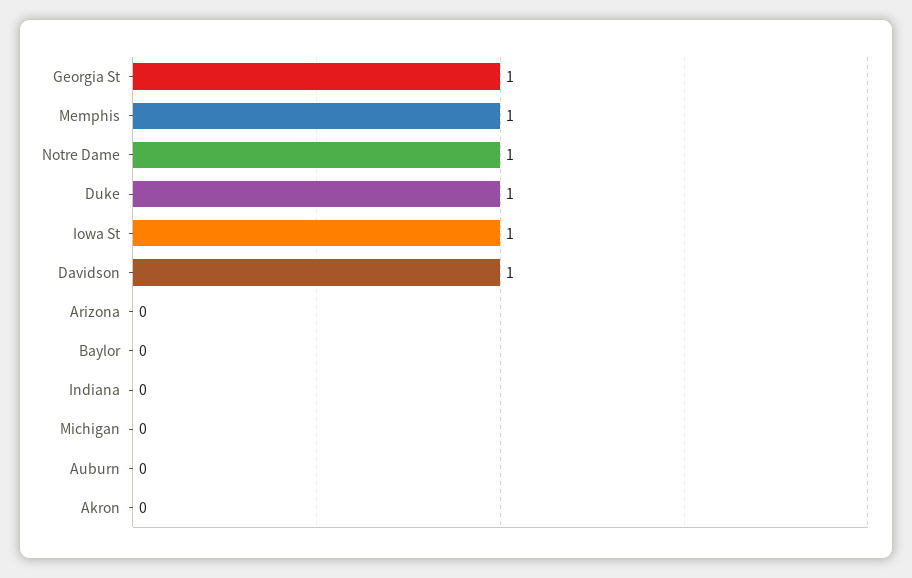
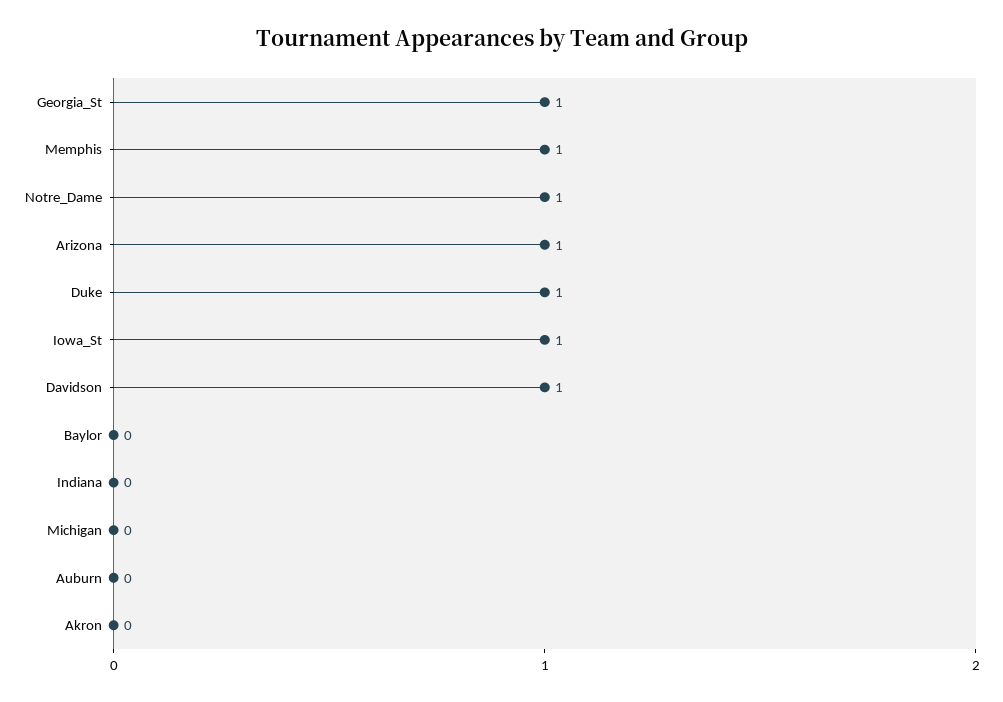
Arizona: 0 -> 1

